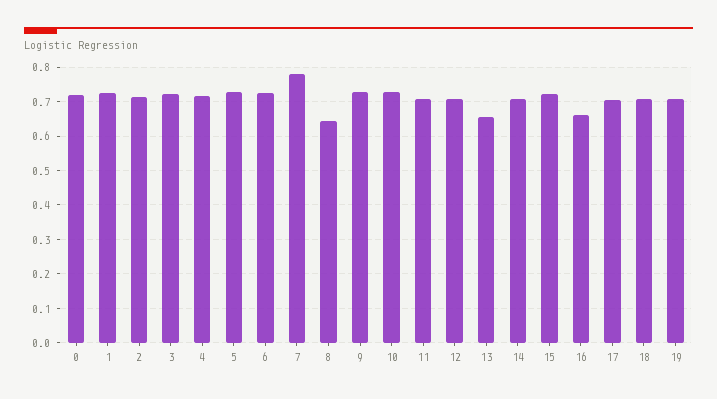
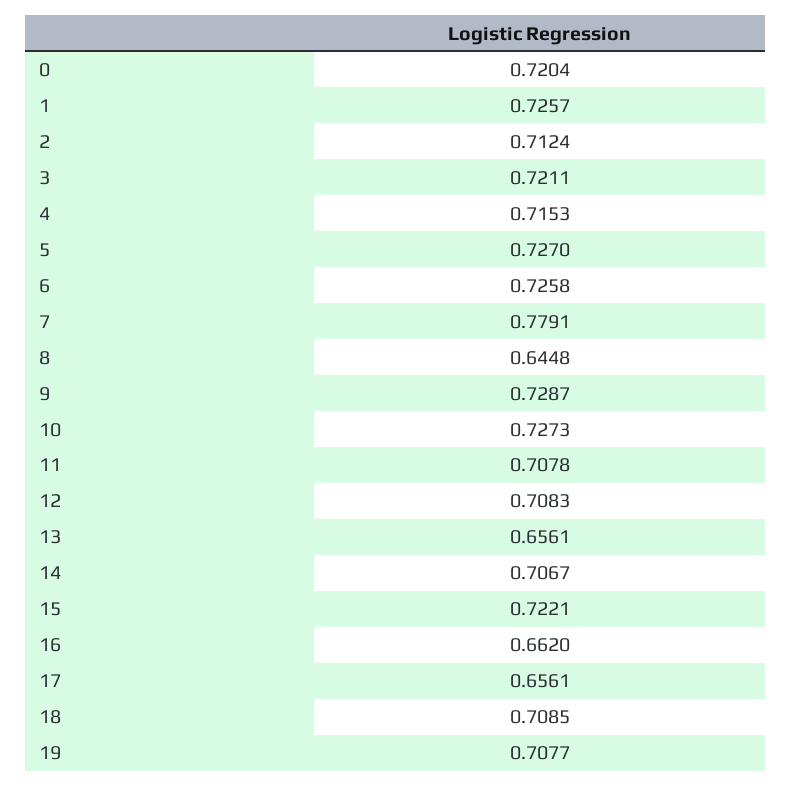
17: 0.7 -> 0.6561

